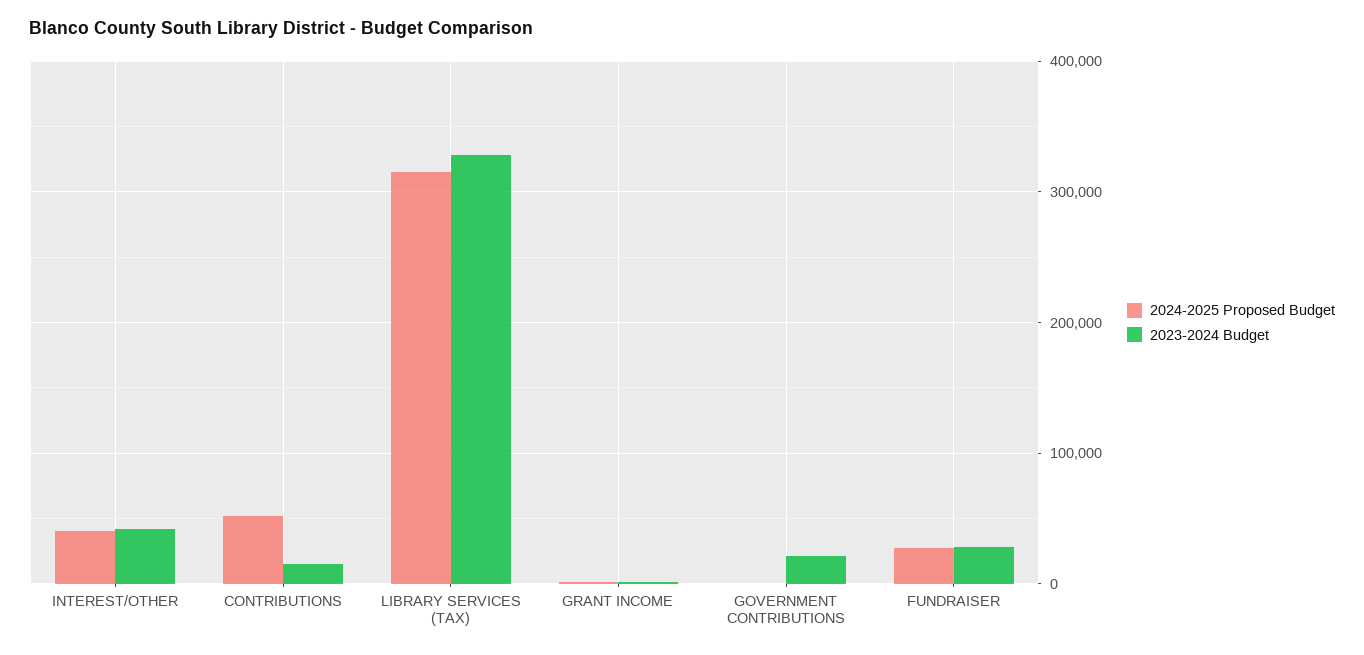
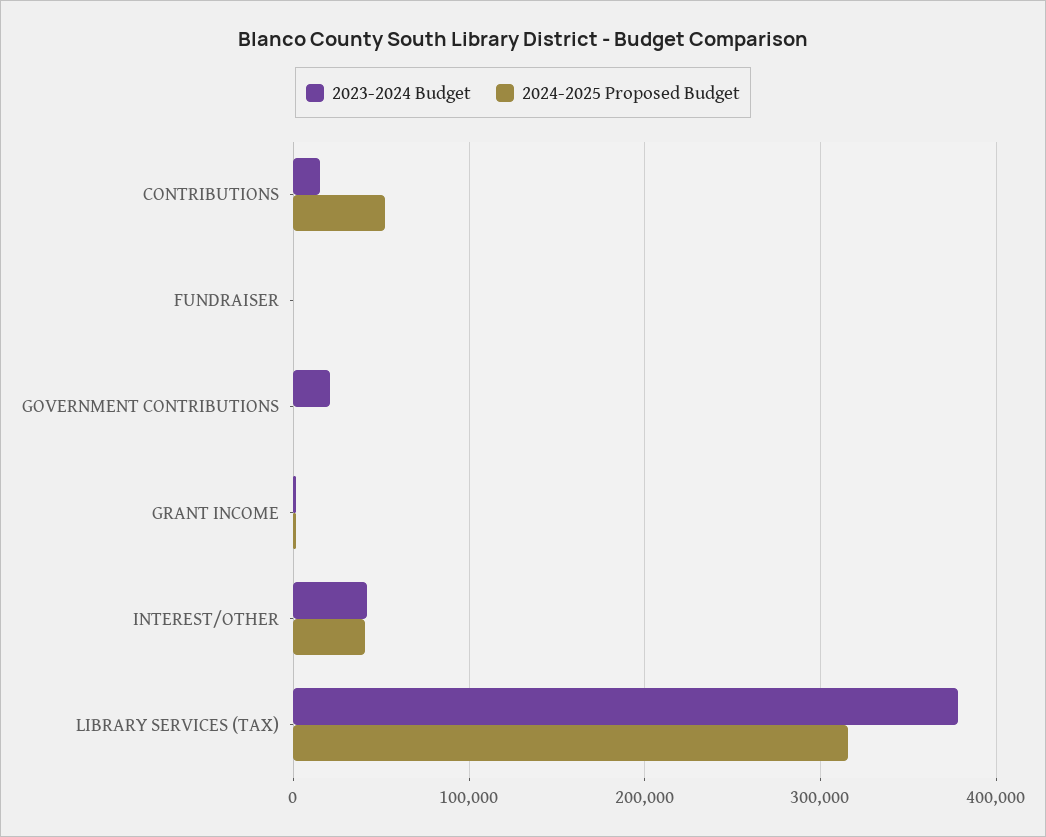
2023-2024 Budget, LIBRARY SERVICES (TAX): 330000 -> 380000
2024-2025 Proposed Budget, FUNDRAISER: 30000 -> 0
2023-2024 Budget, FUNDRAISER: 30000 -> 0

